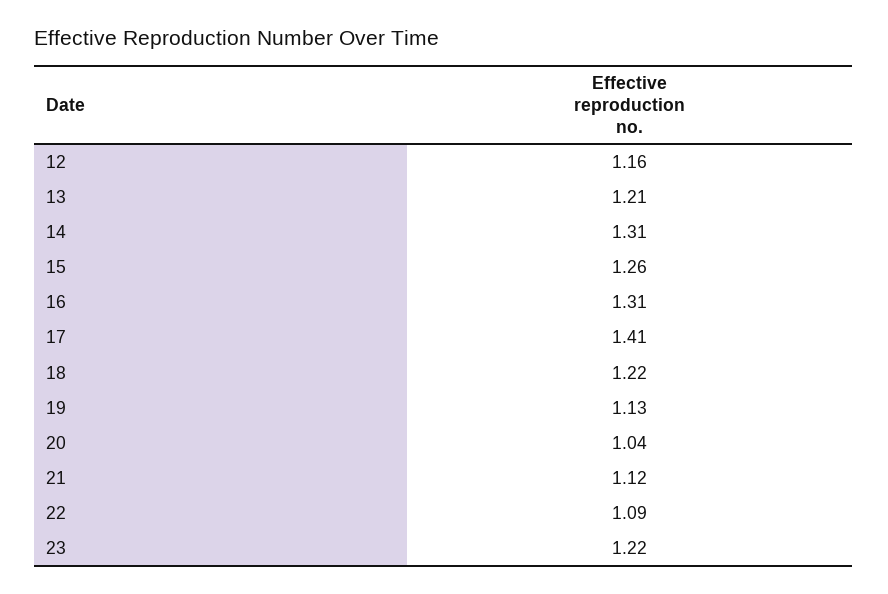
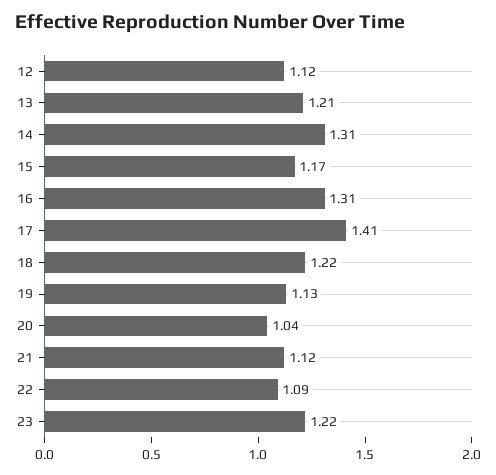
12: 1.16 -> 1.12
15: 1.26 -> 1.17

